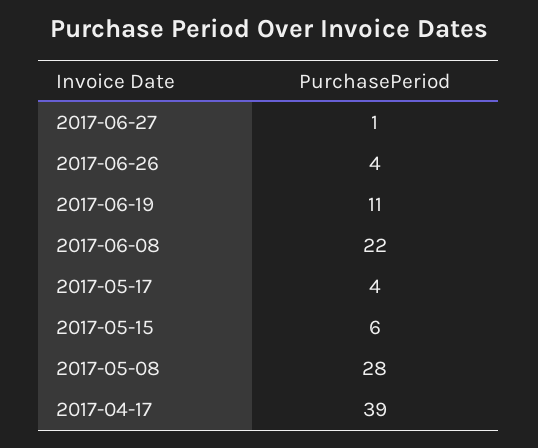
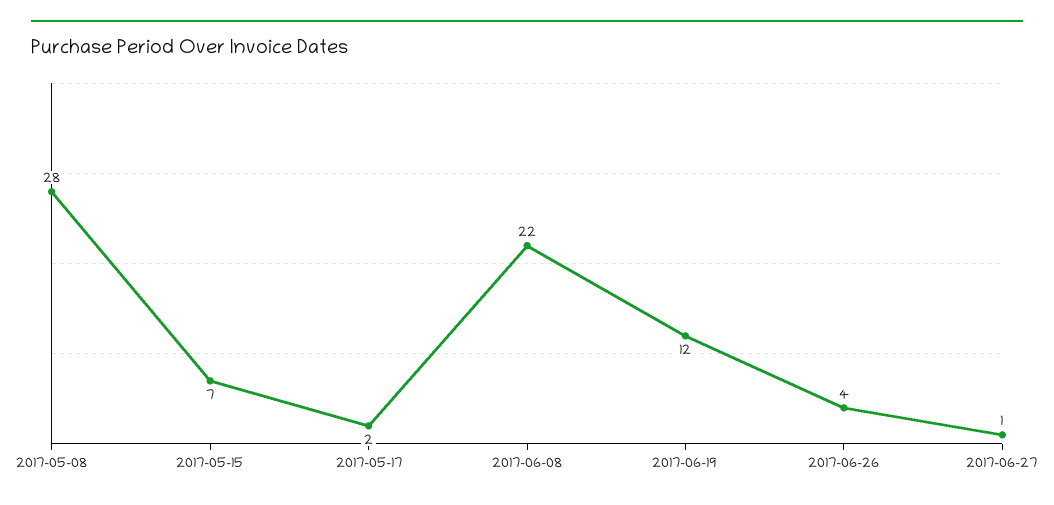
2017-06-19: 11 -> 12
2017-05-17: 4 -> 2
2017-05-15: 6 -> 7
2017-04-17: 39 -> none

